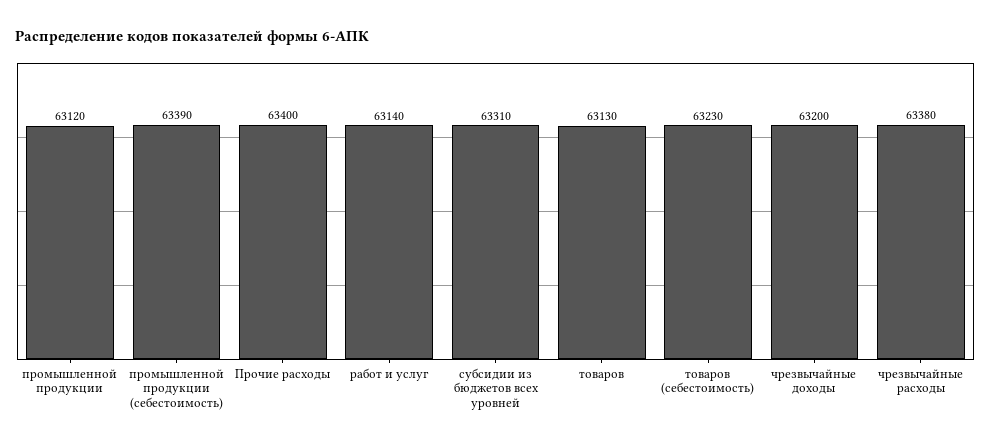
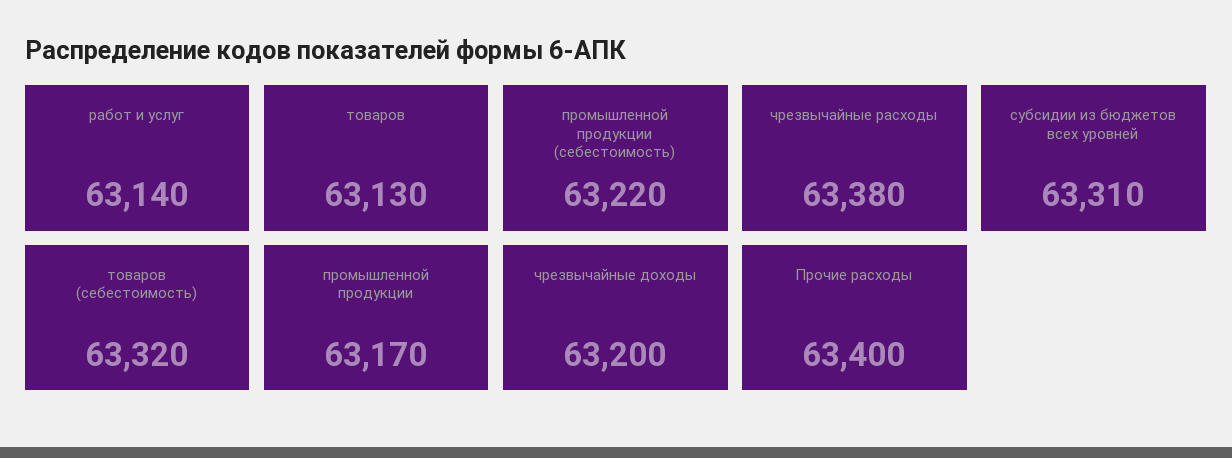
промышленной продукции: 63120 -> 63170
промышленной продукции (себестоимость): 63390 -> 63220
товаров (себестоимость): 63230 -> 63320

